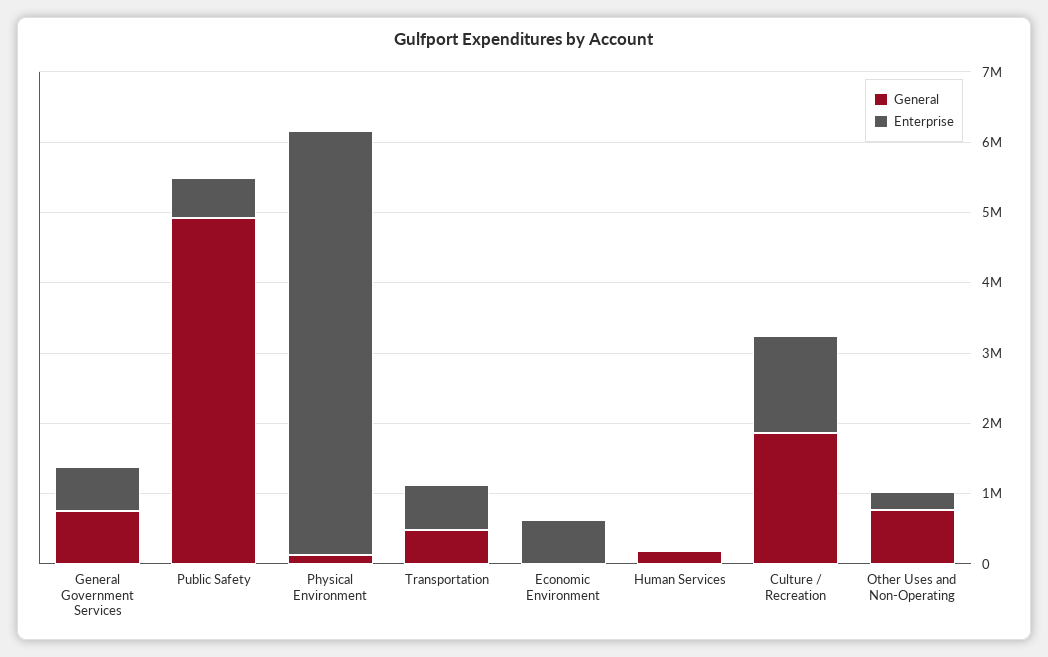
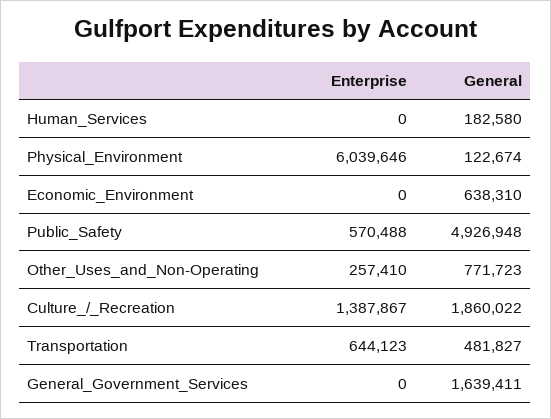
General, General Government Services: 800000 -> 1639411
Enterprise, General Government Services: 600000 -> 0
General, Economic Environment: 0 -> 638310
Enterprise, Economic Environment: 600000 -> 0

